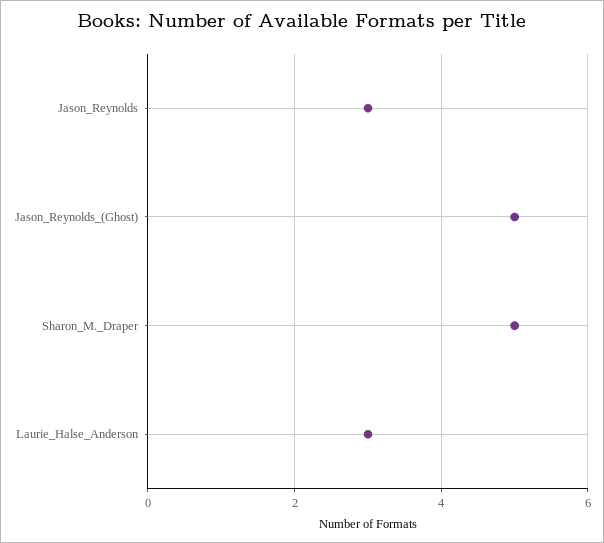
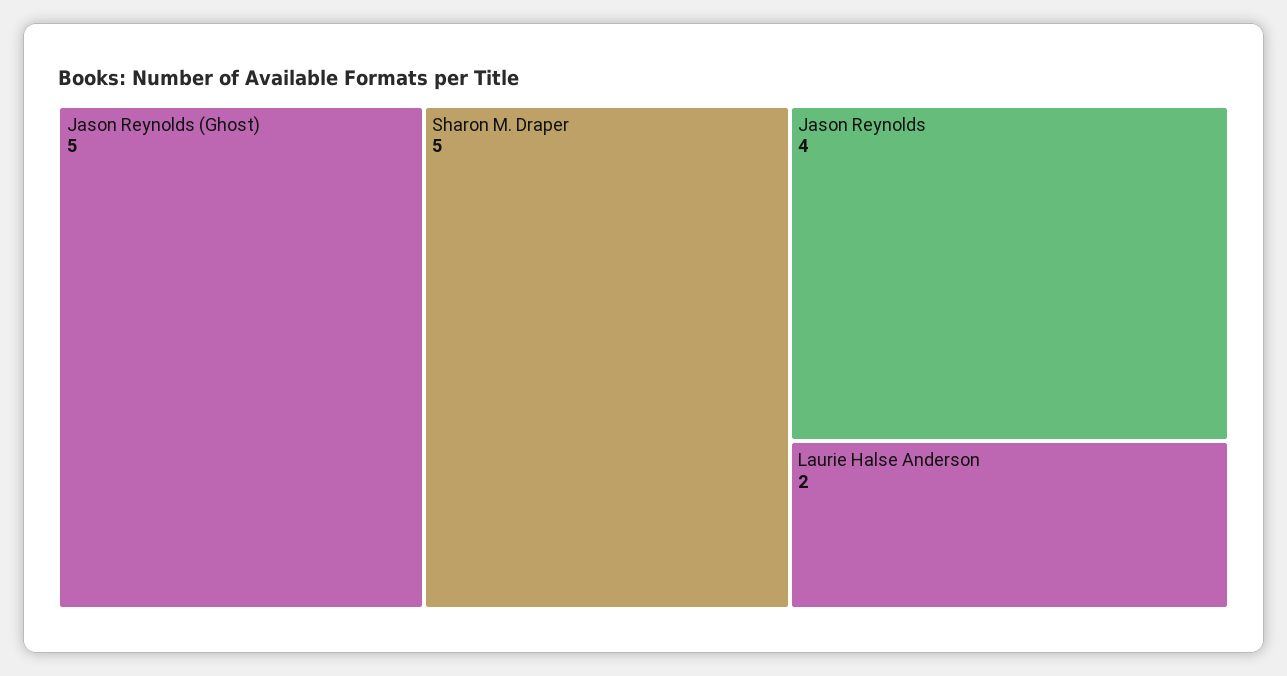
Jason_Reynolds: 3 -> 4
Laurie_Halse_Anderson: 3 -> 2

